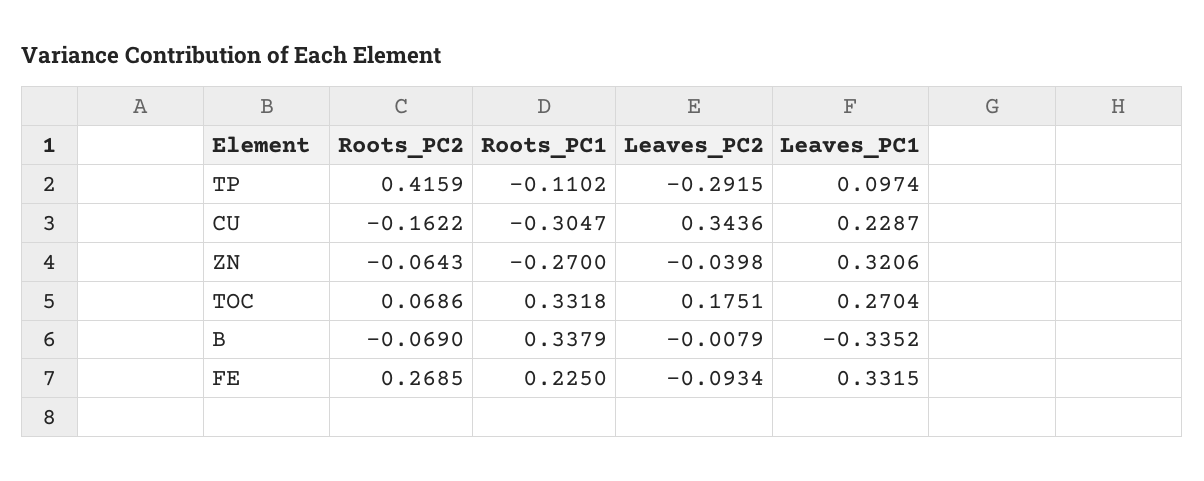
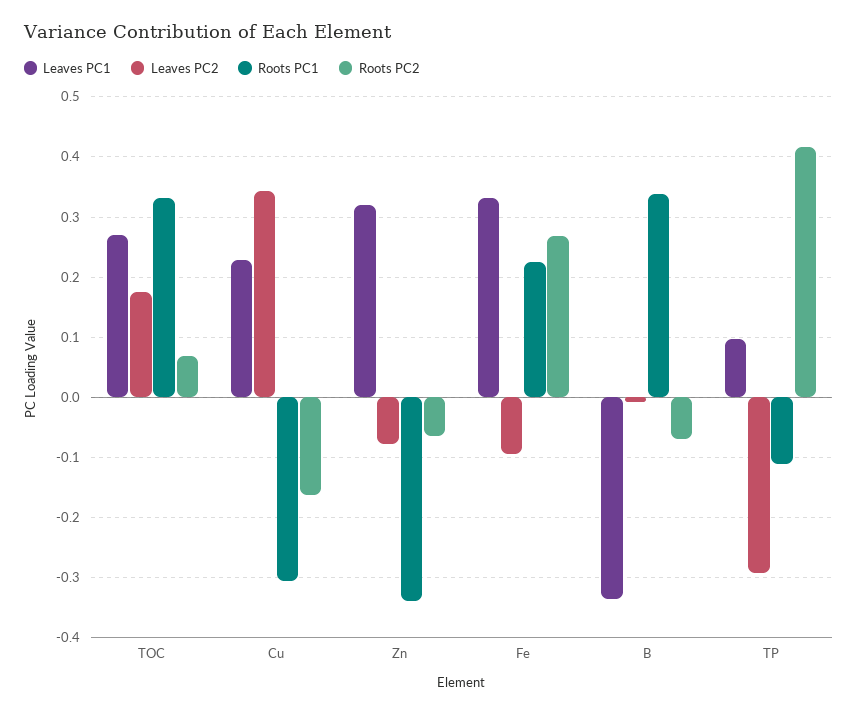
Roots_PC1, ZN: -0.27 -> -0.34
Leaves_PC2, ZN: -0.0398 -> -0.08

